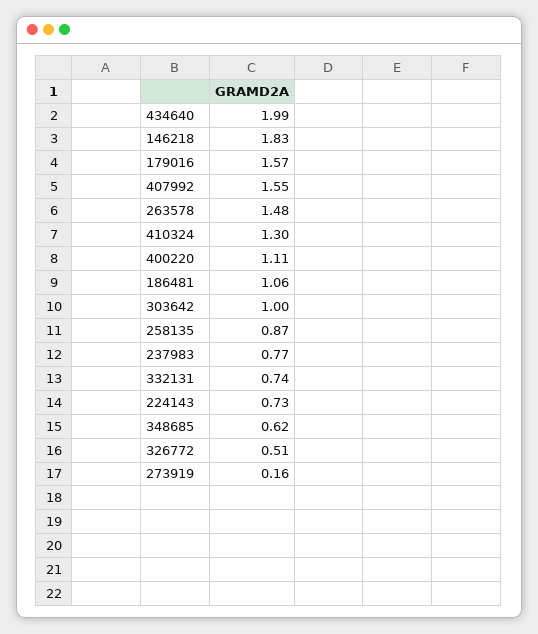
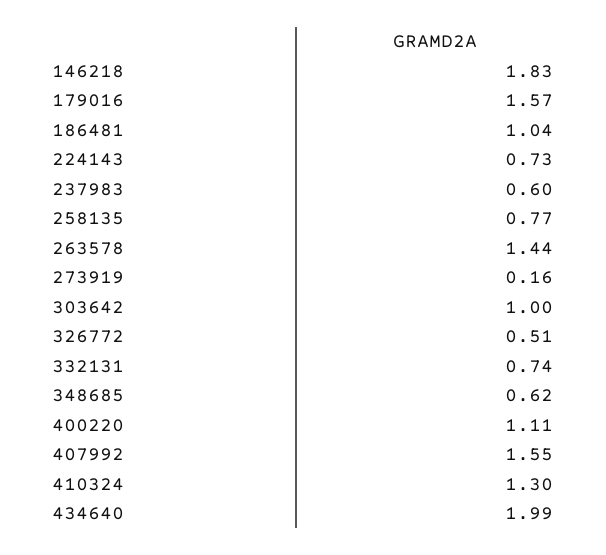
263578: 1.48 -> 1.44
186481: 1.06 -> 1.04
258135: 0.87 -> 0.77
237983: 0.77 -> 0.6

